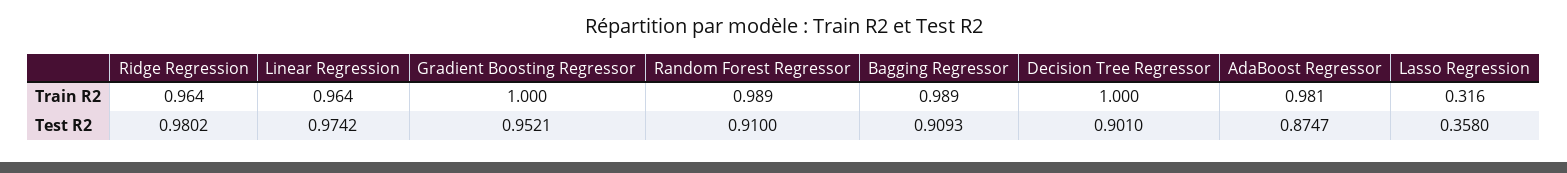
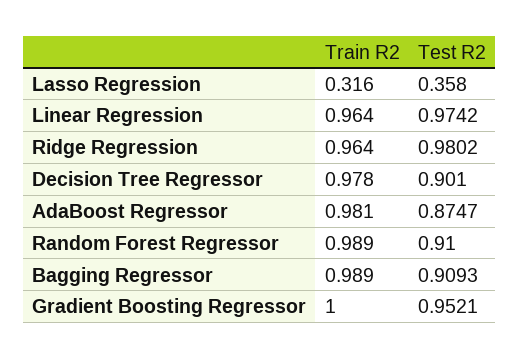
Decision Tree Regressor, Train R2: 1 -> 0.978

